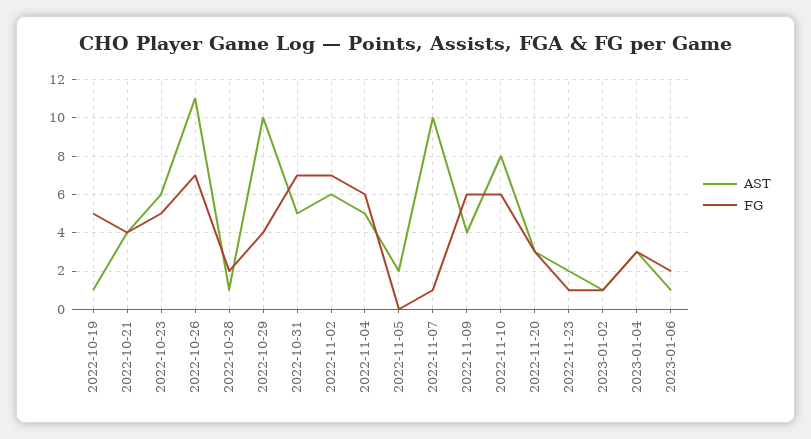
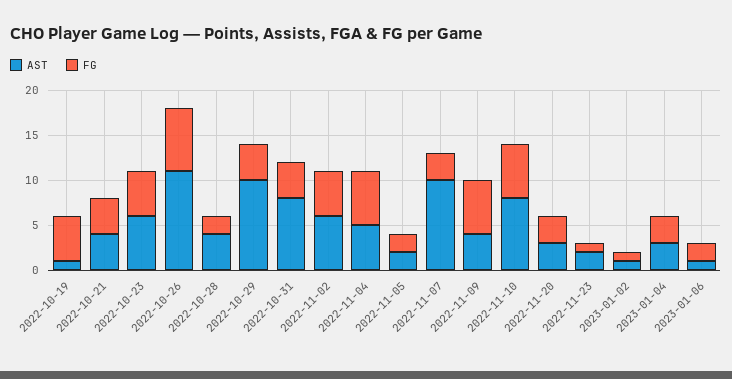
AST, 2022-10-28: 1 -> 4
AST, 2022-10-31: 5 -> 8
FG, 2022-10-31: 7 -> 4
FG, 2022-11-02: 7 -> 5
FG, 2022-11-05: 0 -> 2
FG, 2022-11-07: 1 -> 3

